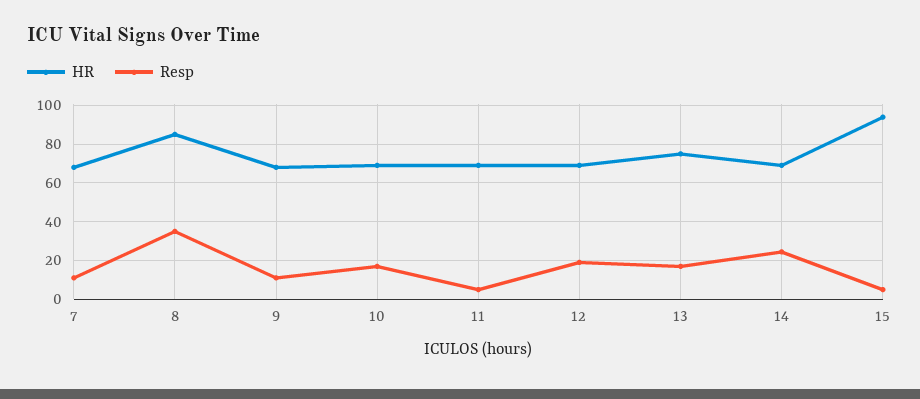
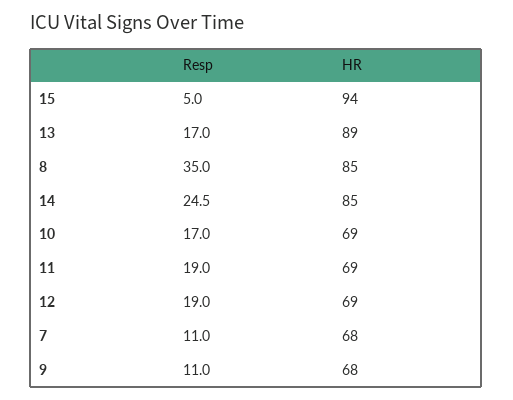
Resp, 11: 5 -> 19
HR, 13: 75 -> 89
HR, 14: 70 -> 85

